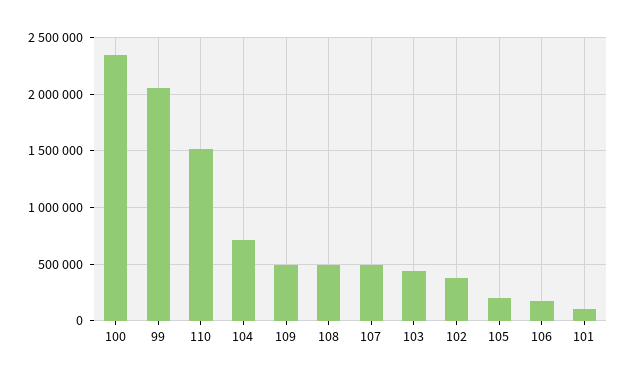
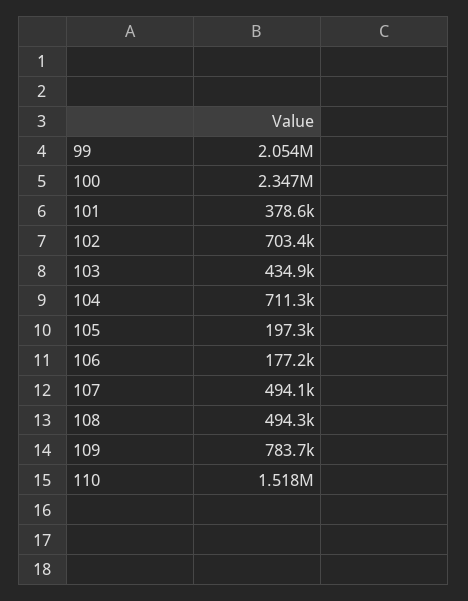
109: 500000 -> 783700
102: 400000 -> 703400
101: 100000 -> 378600

